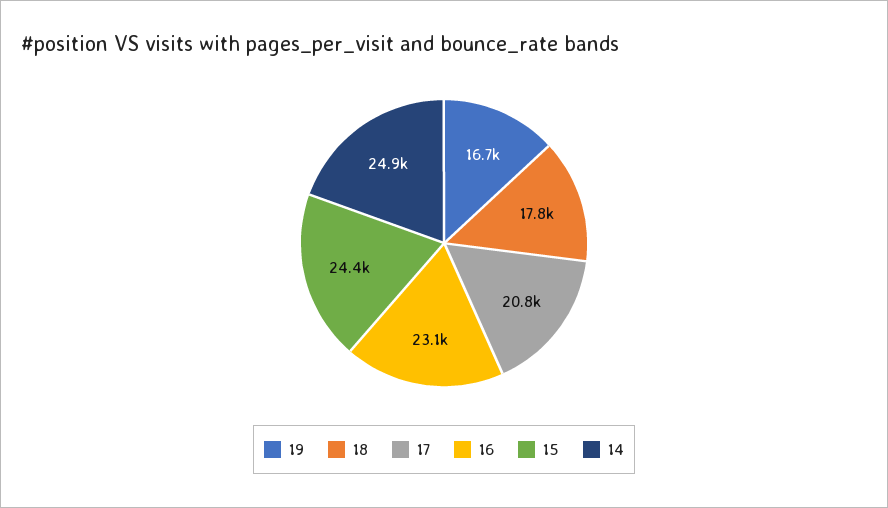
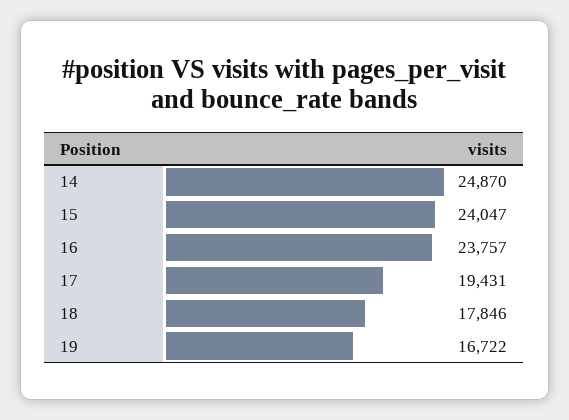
17: 20800 -> 19431
16: 23100 -> 23757
15: 24400 -> 24047

